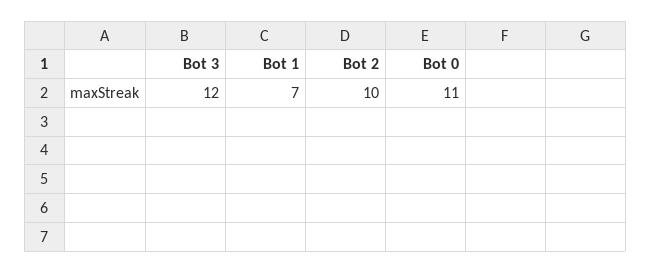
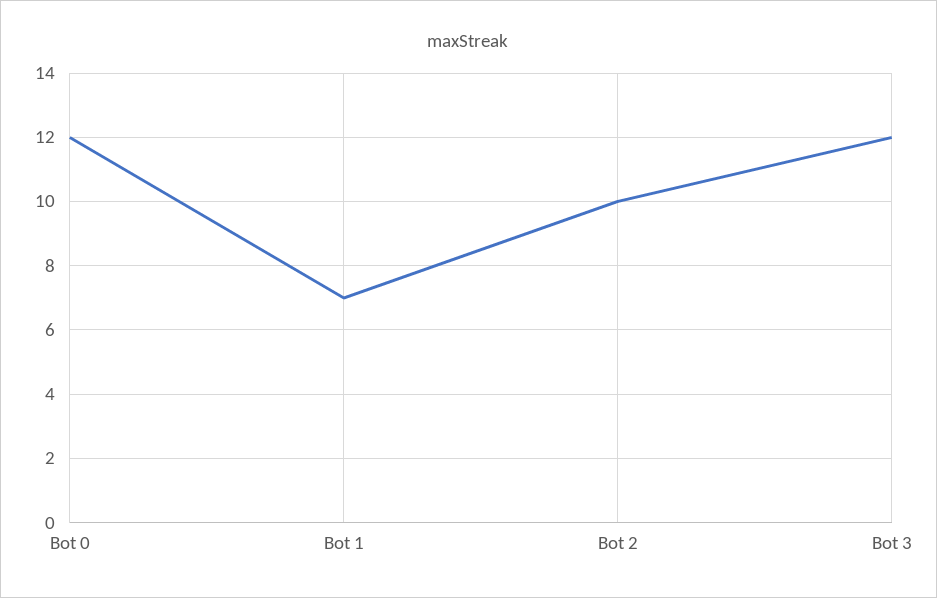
Bot 0: 11 -> 12

